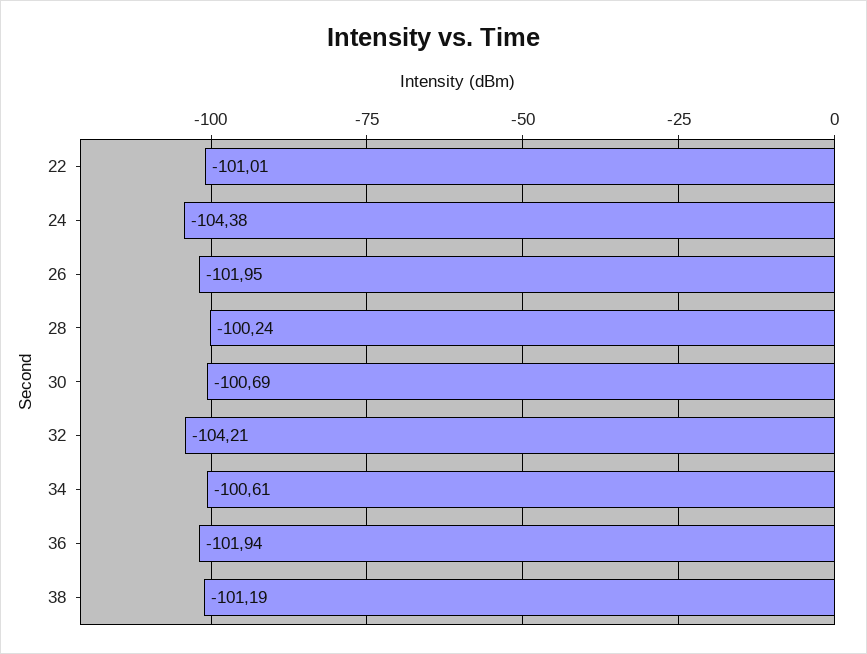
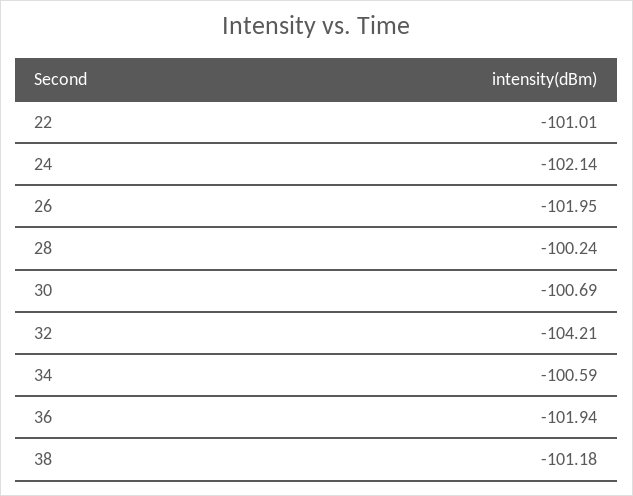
24: -104.38 -> -102.14
34: -100.61 -> -100.59
38: -101.19 -> -101.18

